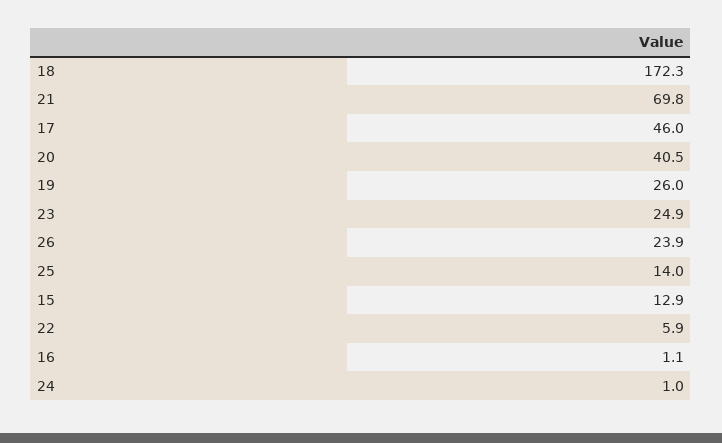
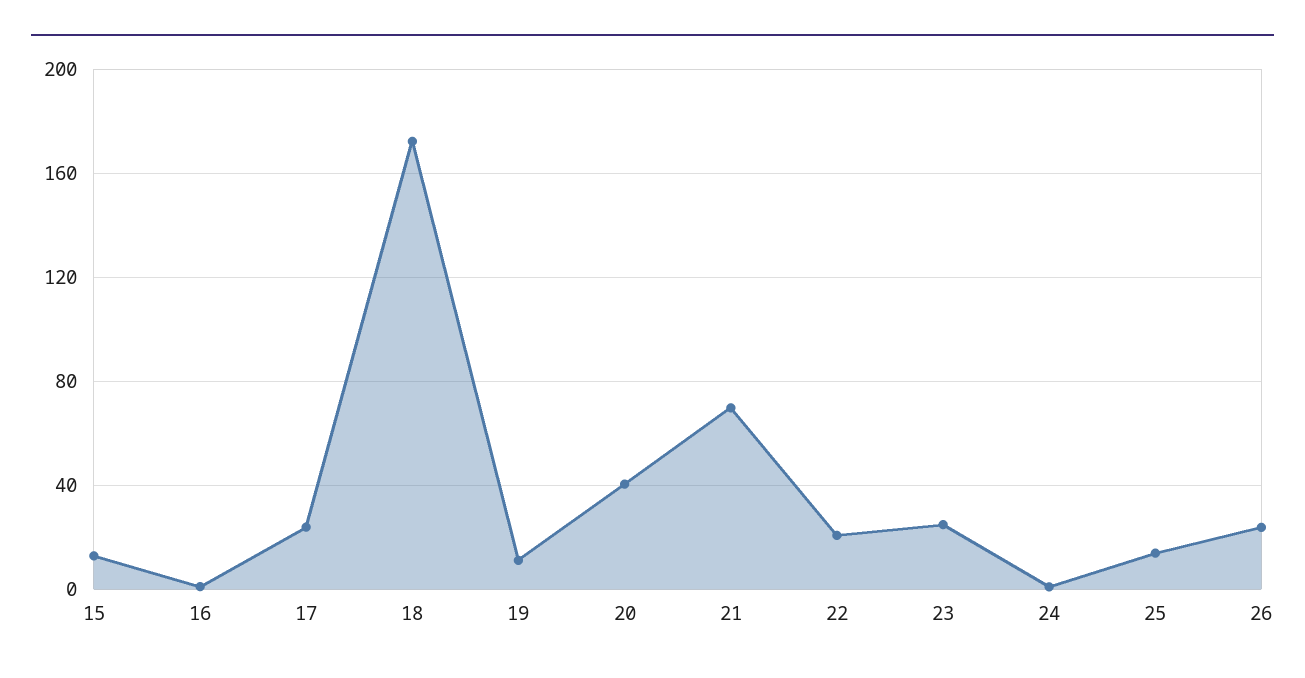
17: 46 -> 25
19: 26 -> 10
22: 5.9 -> 20

